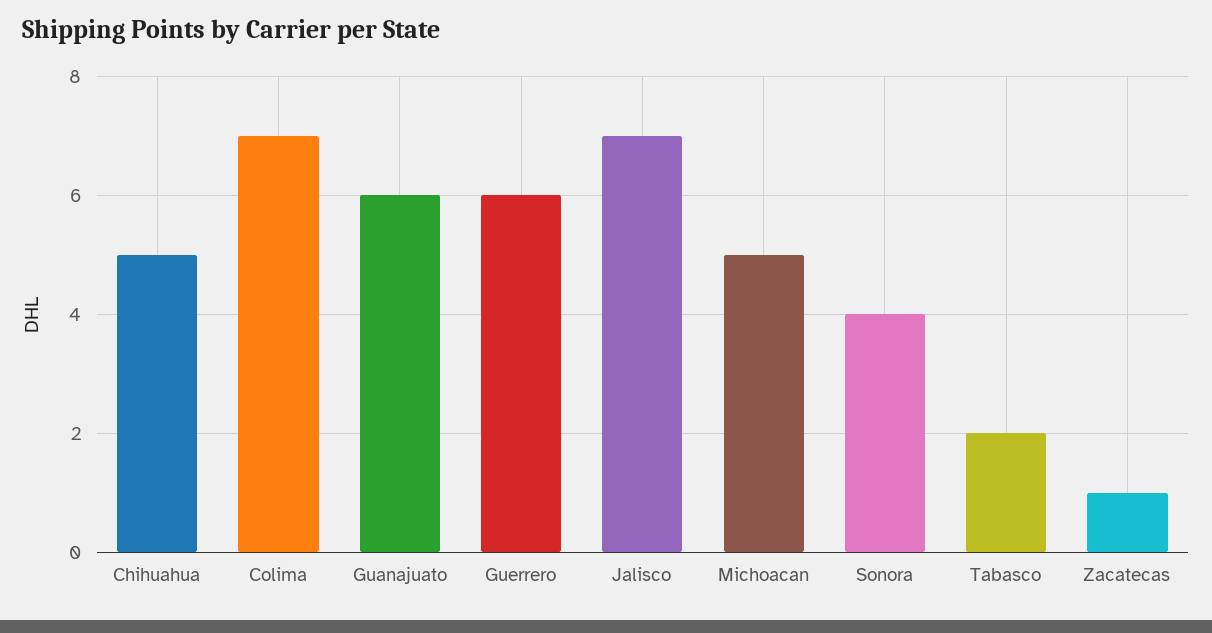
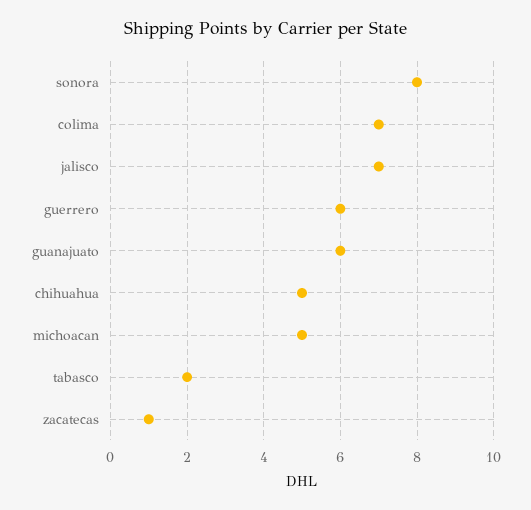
Sonora: 4 -> 8

